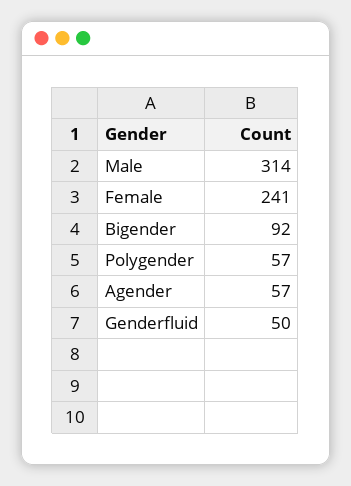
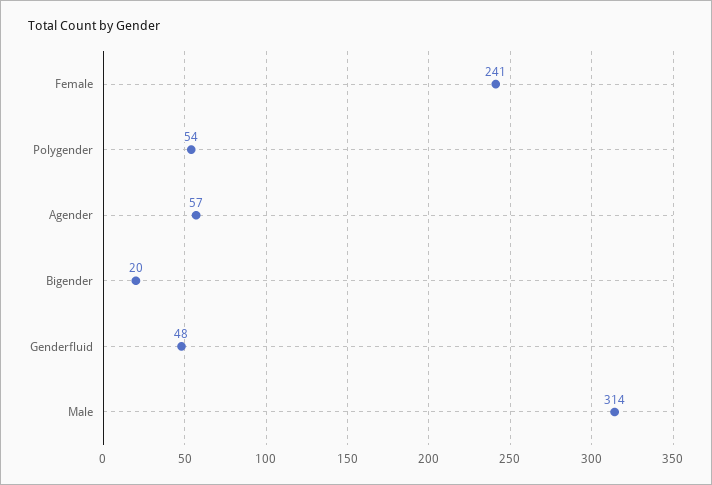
Bigender: 92 -> 20
Polygender: 57 -> 54
Genderfluid: 50 -> 48

